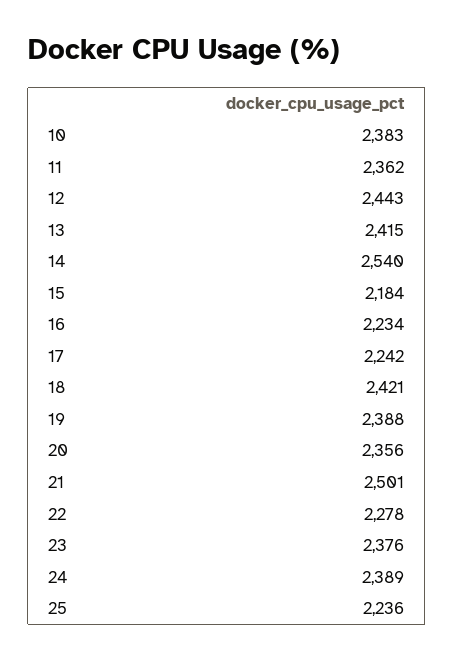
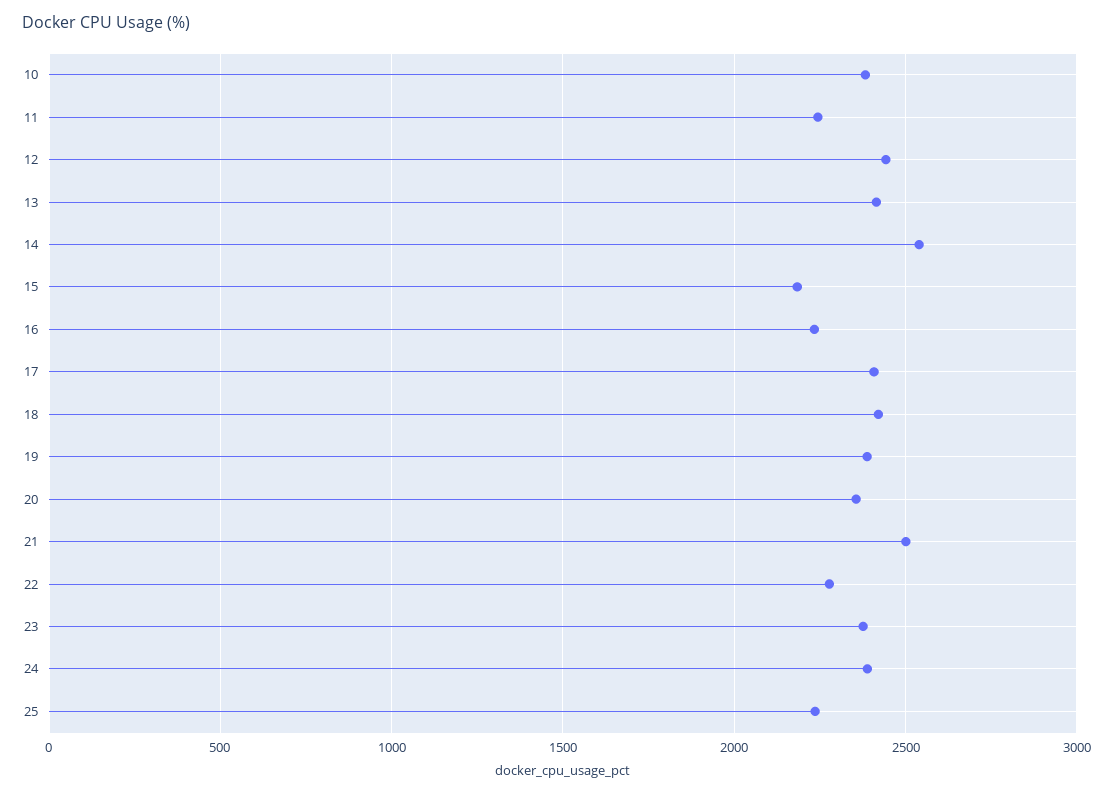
11: 2362 -> 2250
17: 2242 -> 2400

